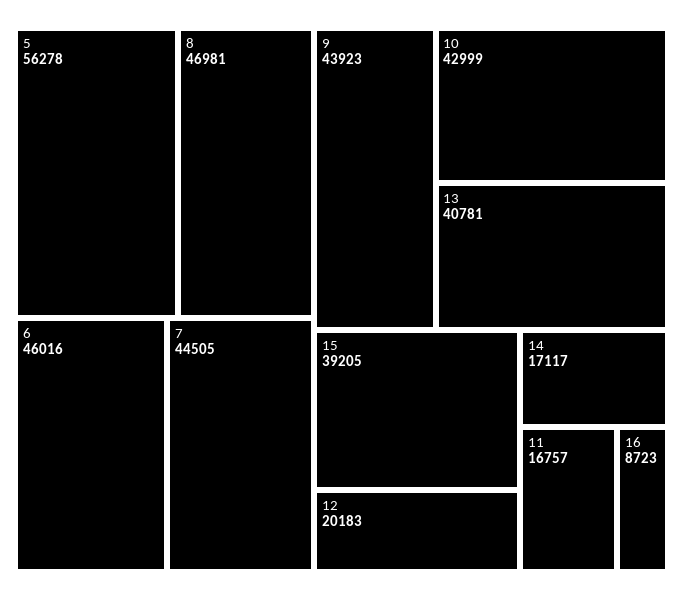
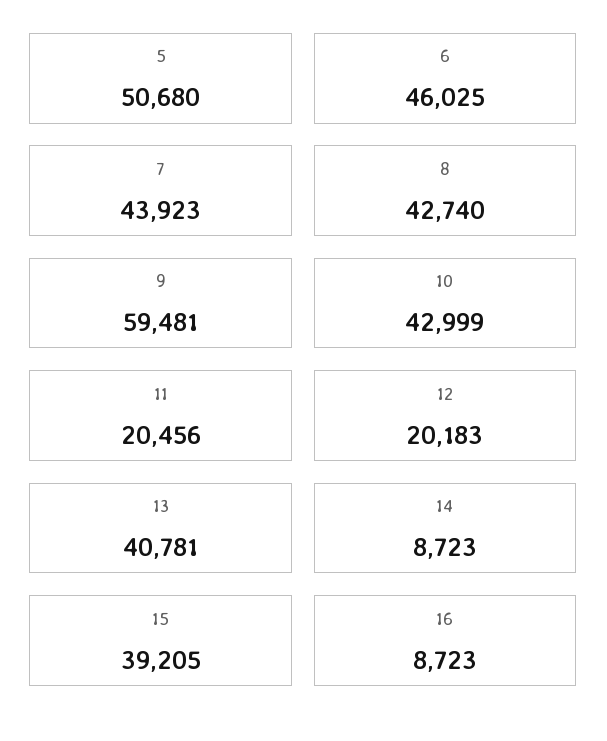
5: 56278 -> 50680
8: 46981 -> 42740
6: 46016 -> 46025
7: 44505 -> 43923
9: 43923 -> 59481
14: 17117 -> 8723
11: 16757 -> 20456

